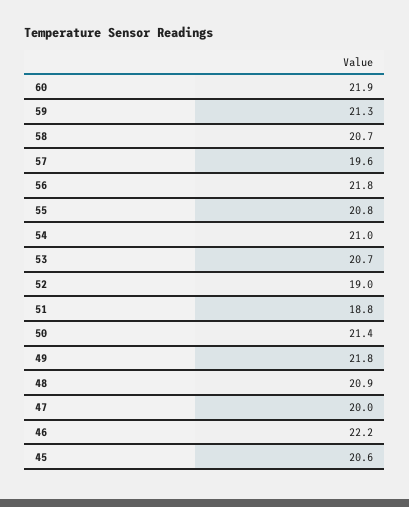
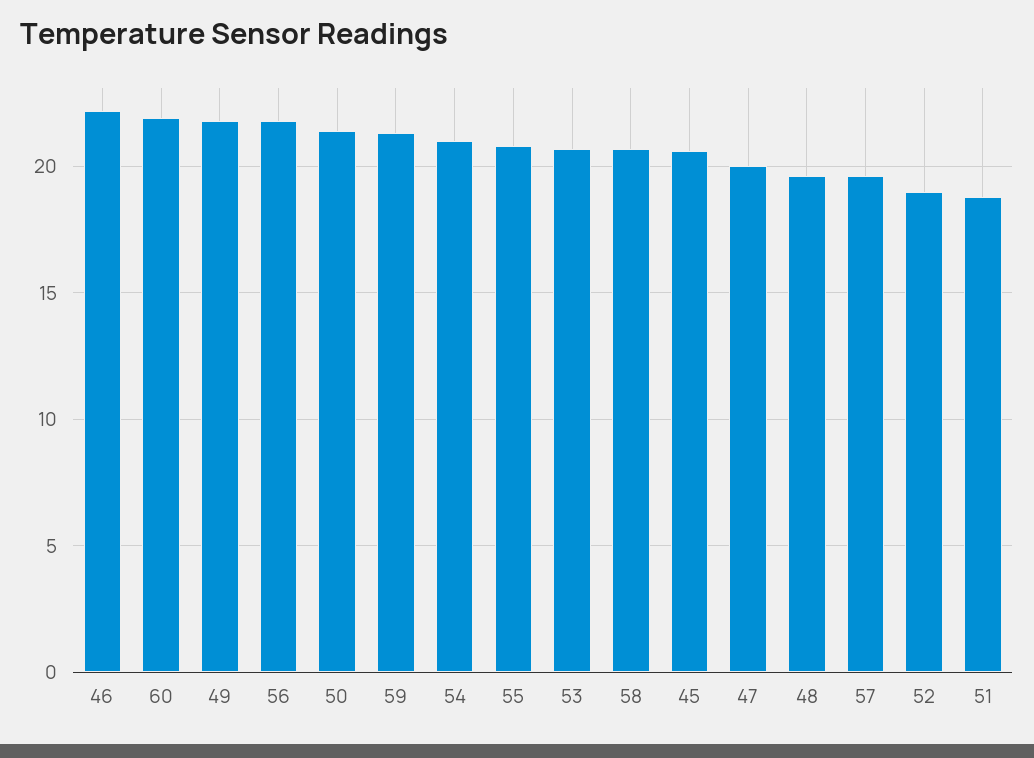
48: 20.9 -> 19.5

